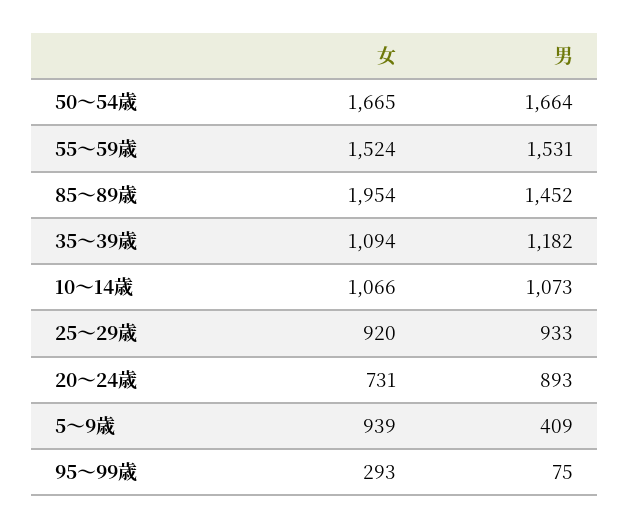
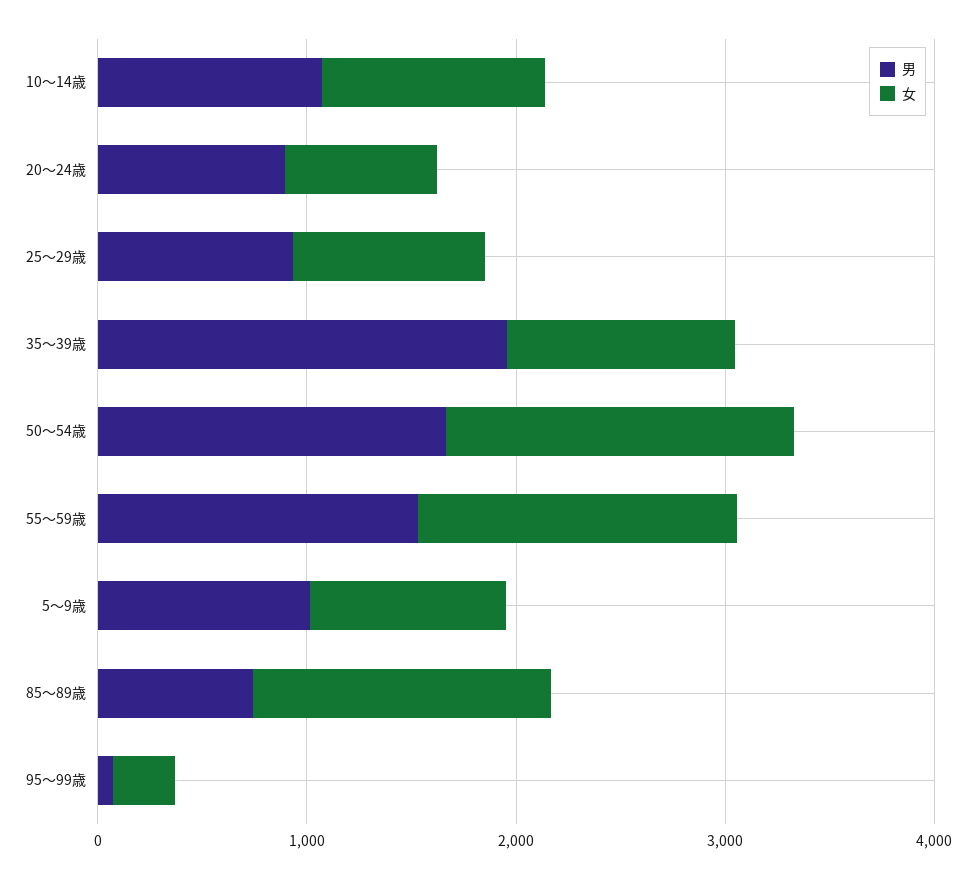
女, 85～89歳: 1954 -> 1400
男, 85～89歳: 1452 -> 800
男, 35～39歳: 1182 -> 2000
男, 5～9歳: 409 -> 1000

